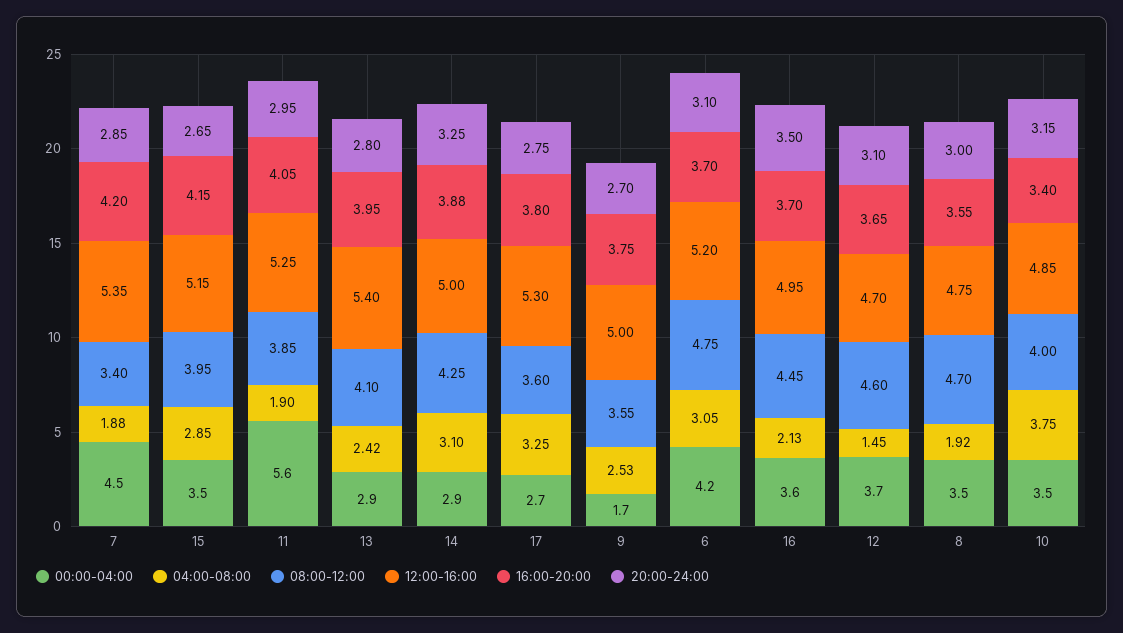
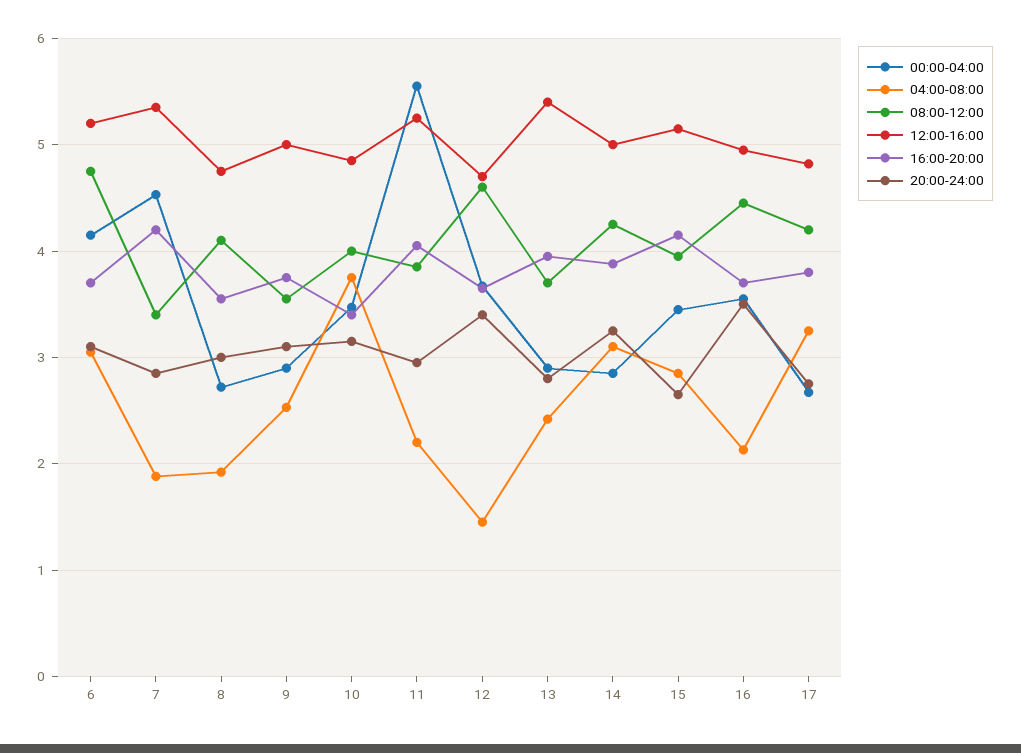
04:00-08:00, 11: 1.9 -> 2.2
08:00-12:00, 13: 4.1 -> 3.7
08:00-12:00, 17: 3.6 -> 4.2
12:00-16:00, 17: 5.3 -> 4.8
00:00-04:00, 9: 1.7 -> 2.9
20:00-24:00, 9: 2.7 -> 3.1
20:00-24:00, 12: 3.1 -> 3.4
00:00-04:00, 8: 3.5 -> 2.7
08:00-12:00, 8: 4.7 -> 4.1

